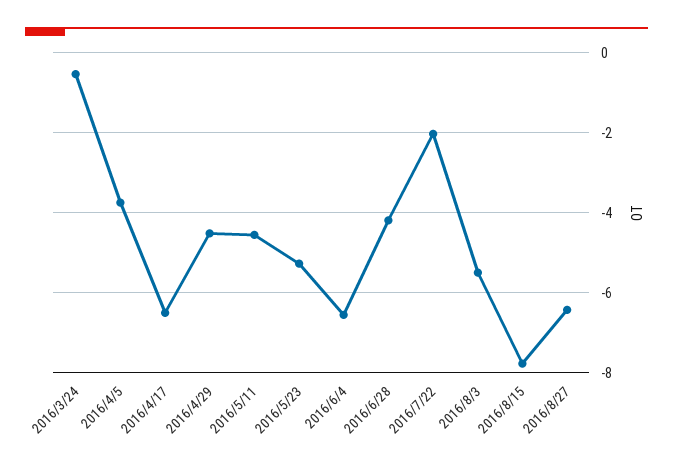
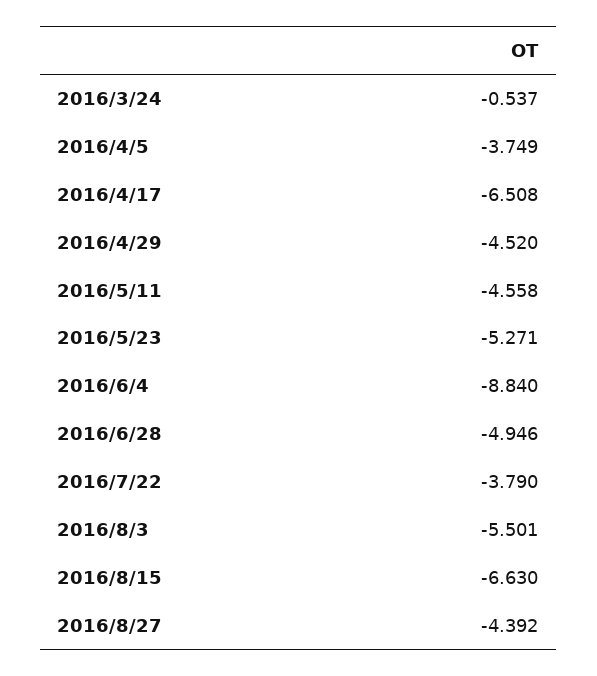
2016/6/4: -6.6 -> -8.84
2016/6/28: -4.2 -> -4.946
2016/7/22: -2 -> -3.79
2016/8/15: -7.8 -> -6.63
2016/8/27: -6.4 -> -4.392

